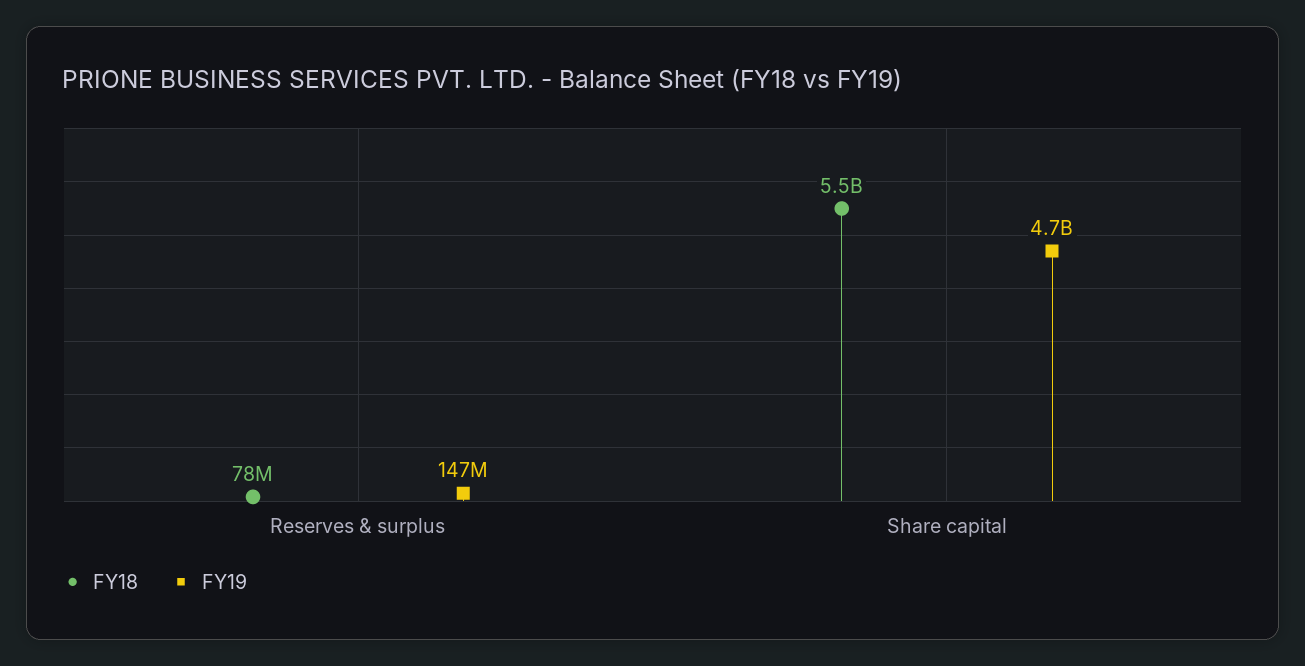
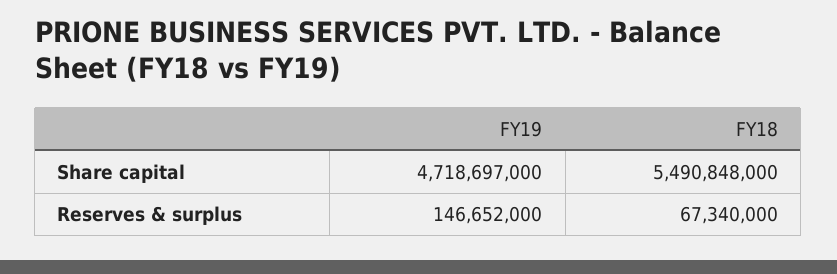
FY18, Reserves & surplus: 78000000 -> 67340000

